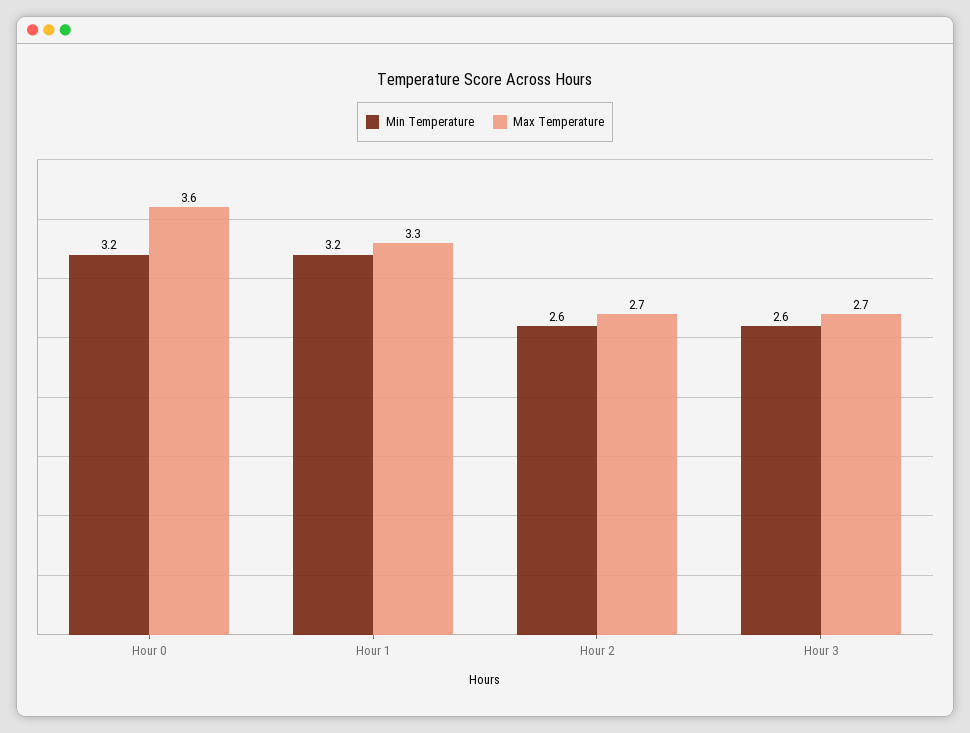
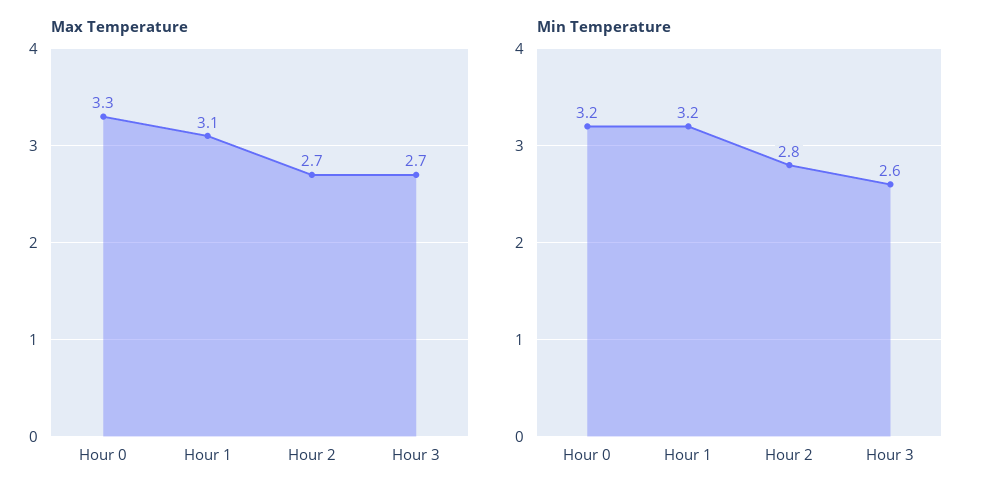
Max Temperature, Hour 0: 3.6 -> 3.3
Max Temperature, Hour 1: 3.3 -> 3.1
Min Temperature, Hour 2: 2.6 -> 2.8

